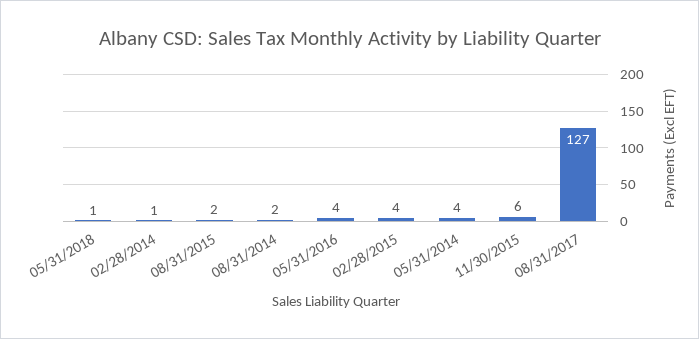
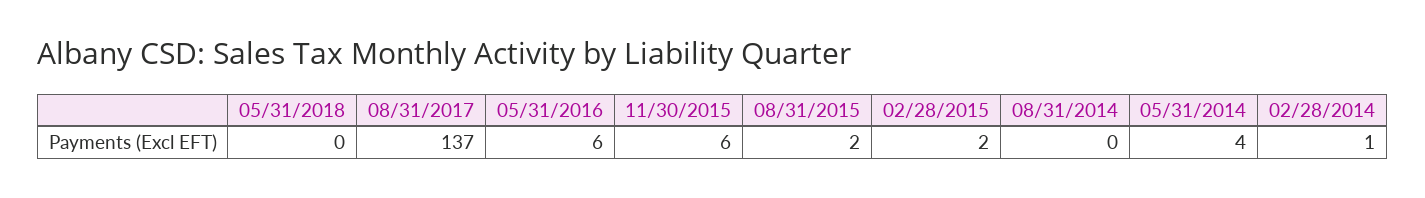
05/31/2018: 1 -> 0
08/31/2014: 2 -> 0
05/31/2016: 4 -> 6
02/28/2015: 4 -> 2
08/31/2017: 127 -> 137

